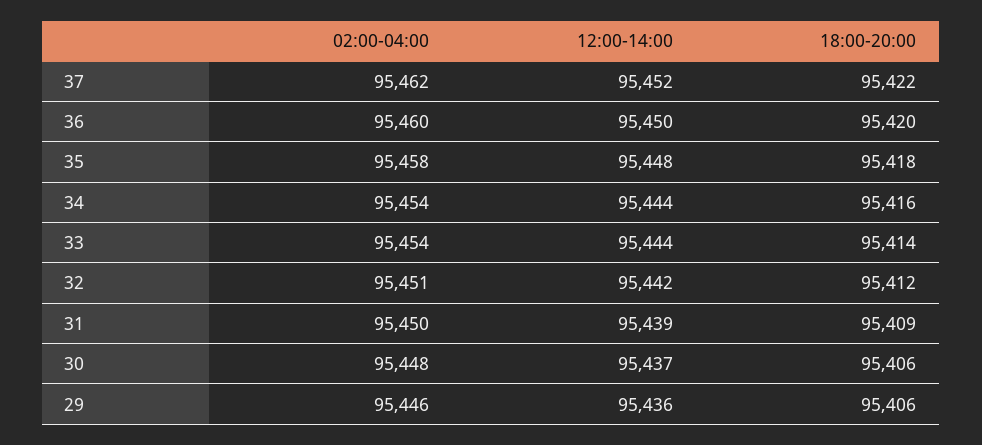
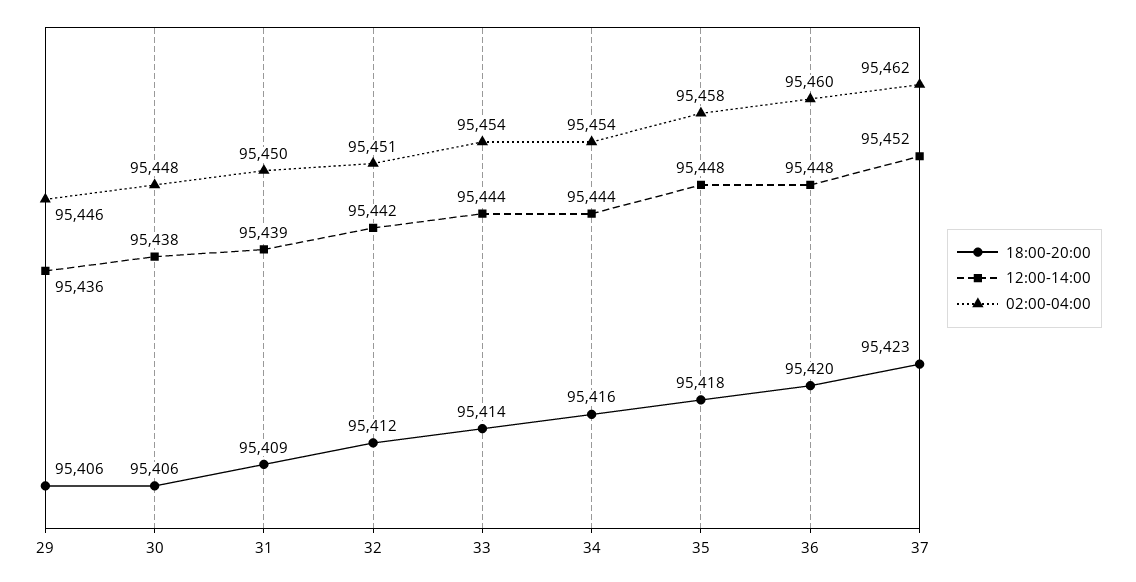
18:00-20:00, 37: 95422 -> 95423
12:00-14:00, 36: 95450 -> 95448
12:00-14:00, 30: 95437 -> 95438

